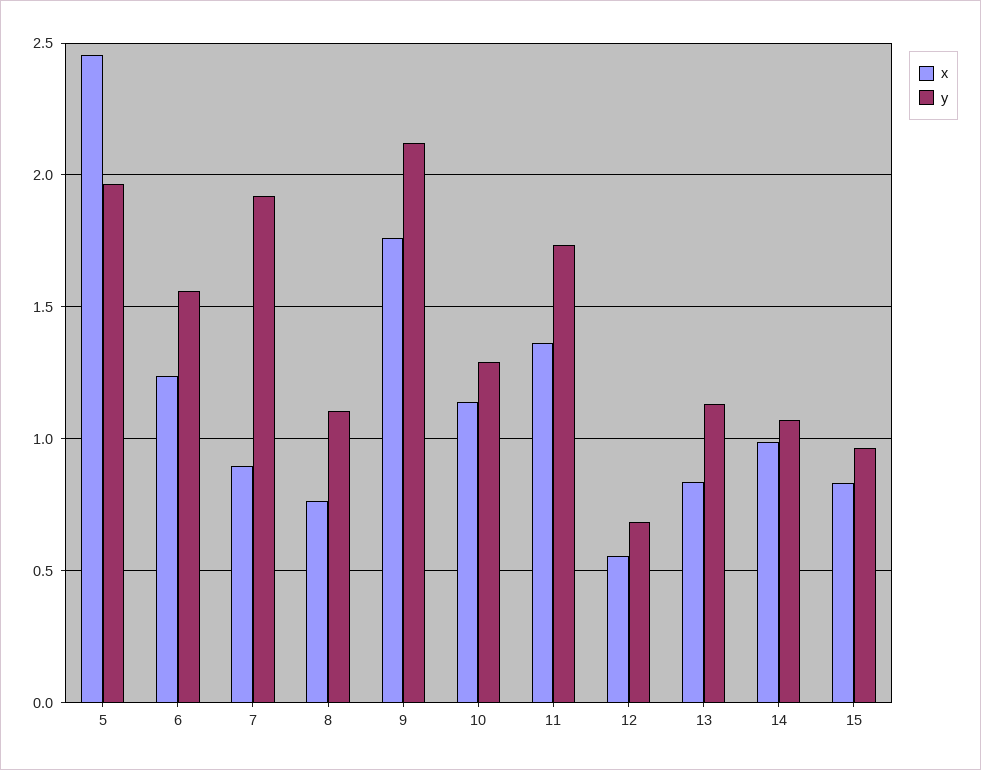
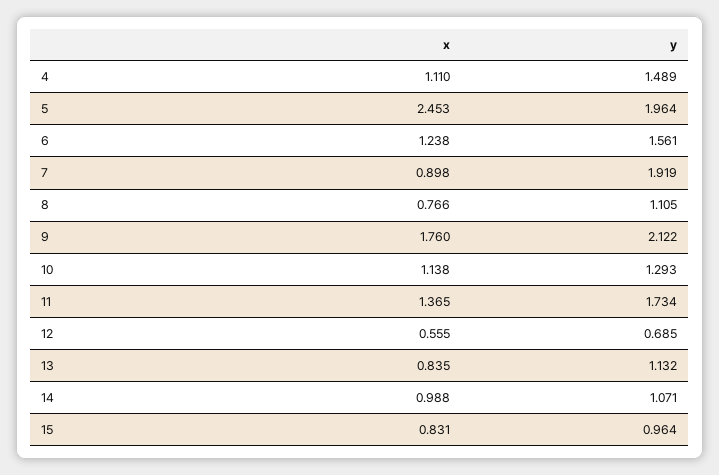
x, 4: none -> 1.11
y, 4: none -> 1.489

